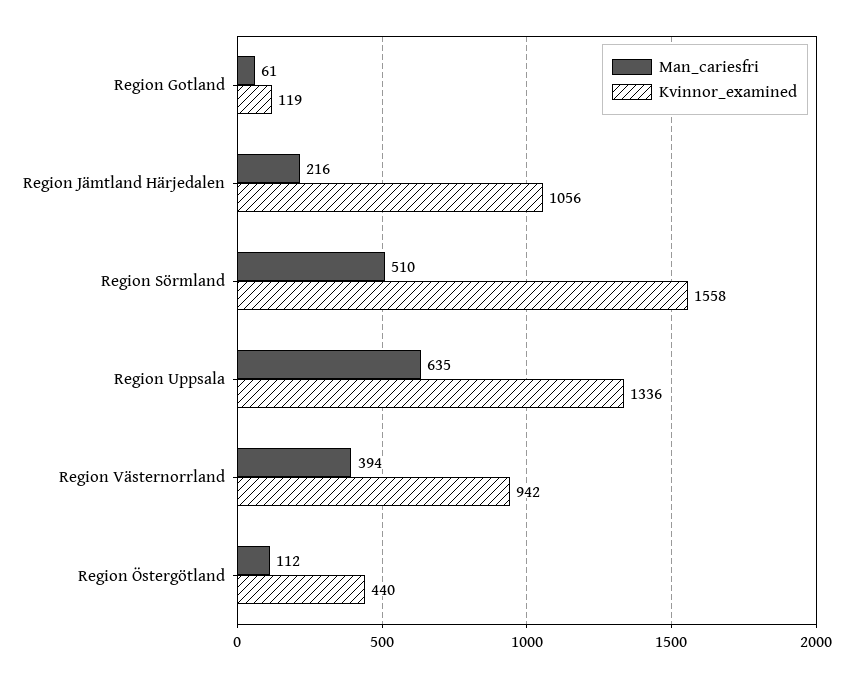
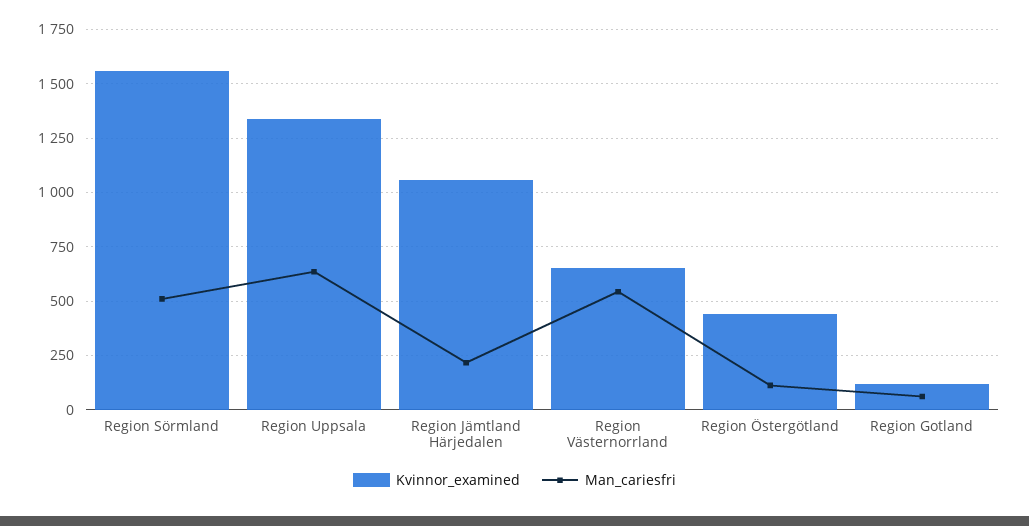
Man_cariesfri, Region Västernorrland: 394 -> 550
Kvinnor_examined, Region Västernorrland: 942 -> 650

